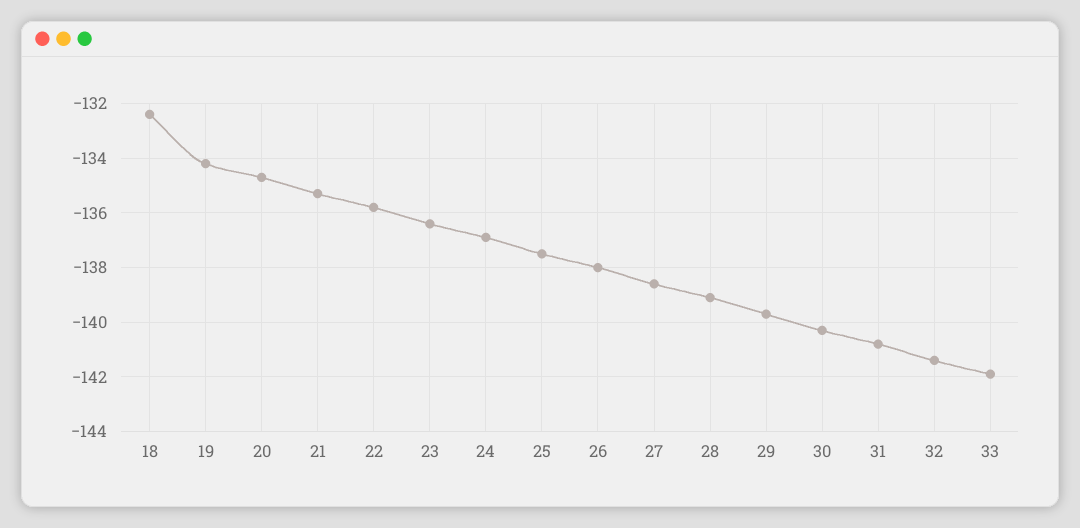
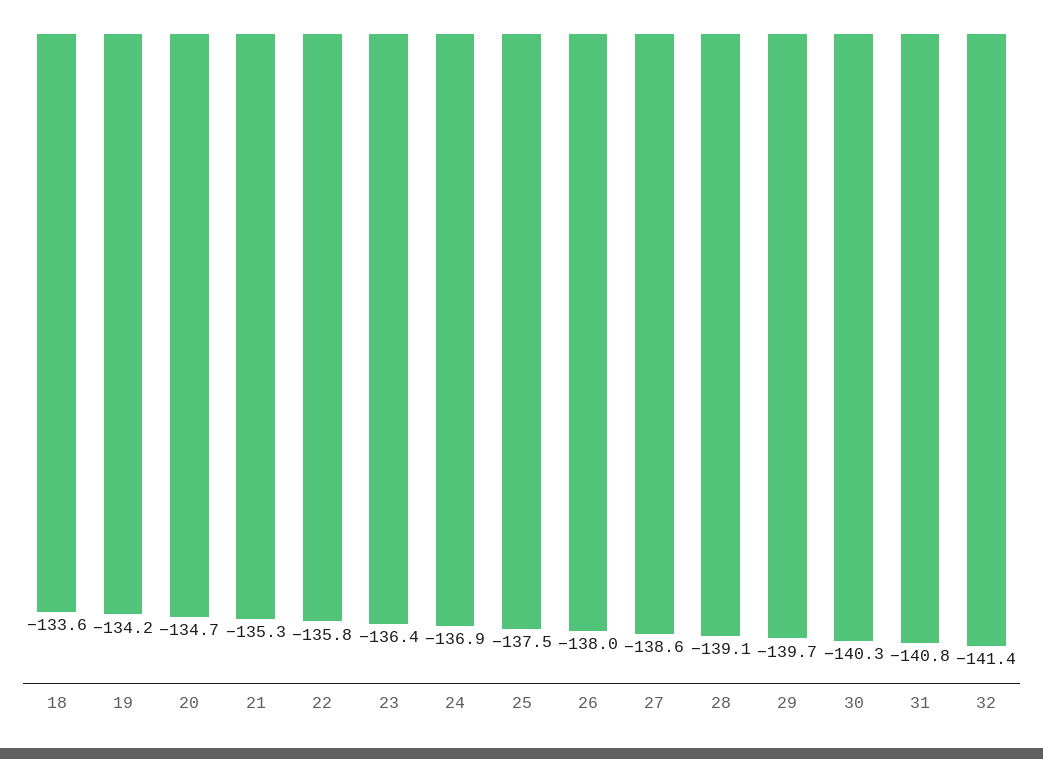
18: -132.5 -> -133.6
33: -142 -> none

